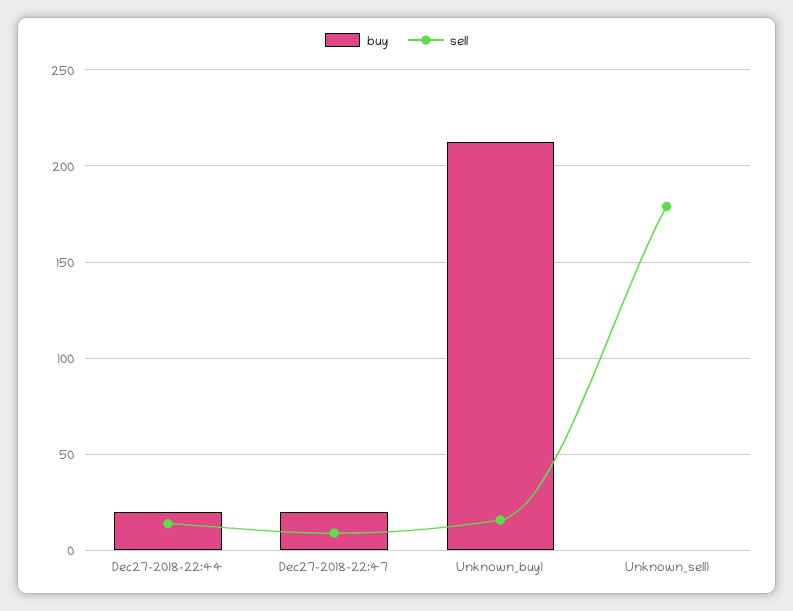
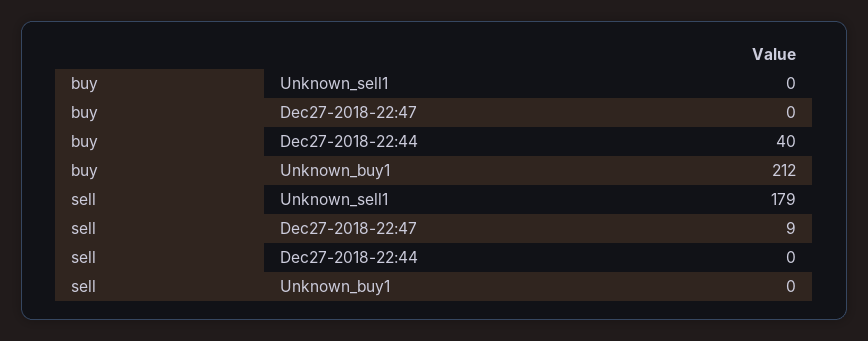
buy, Dec27-2018-22:44: 20 -> 40
sell, Dec27-2018-22:44: 15 -> 0
buy, Dec27-2018-22:47: 20 -> 0
sell, Unknown_buy1: 15 -> 0

